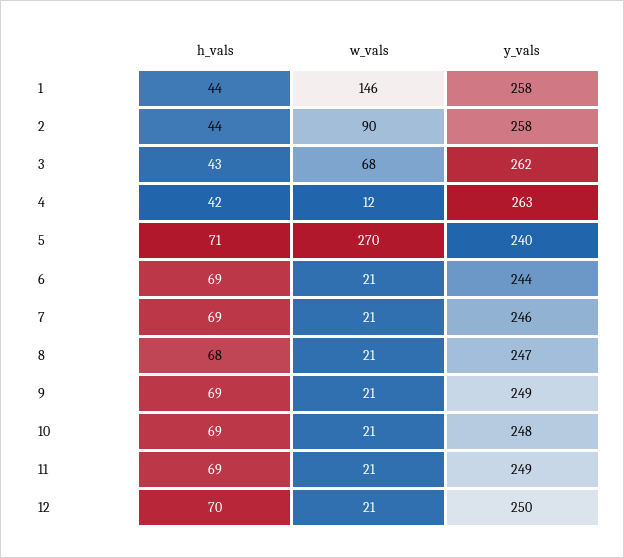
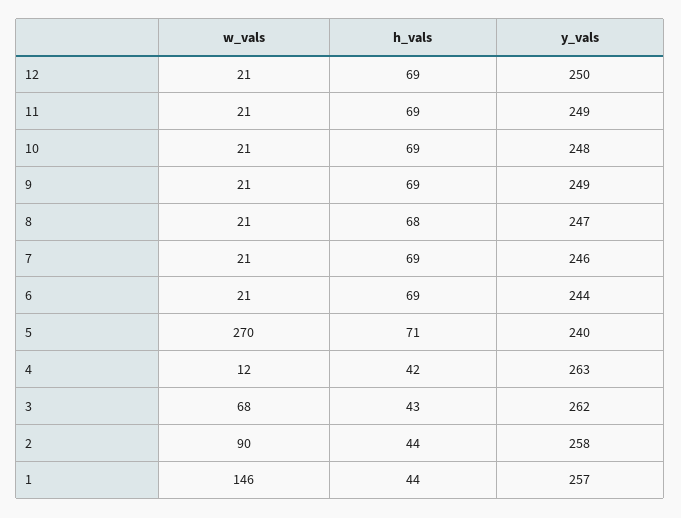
y_vals, 1: 258 -> 257
h_vals, 12: 70 -> 69

